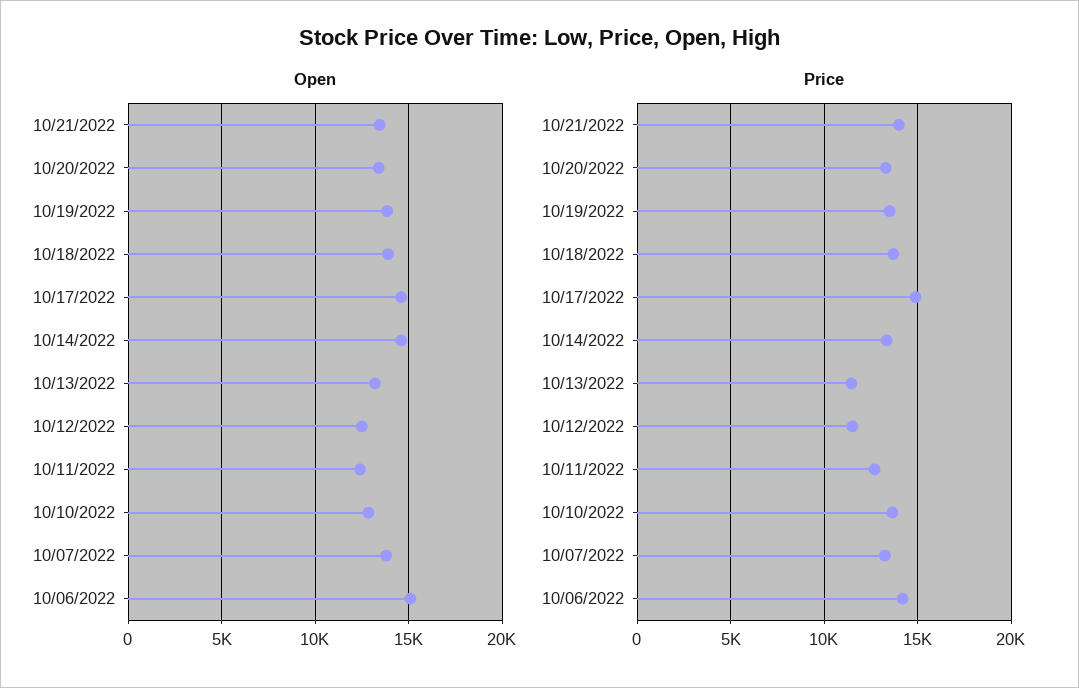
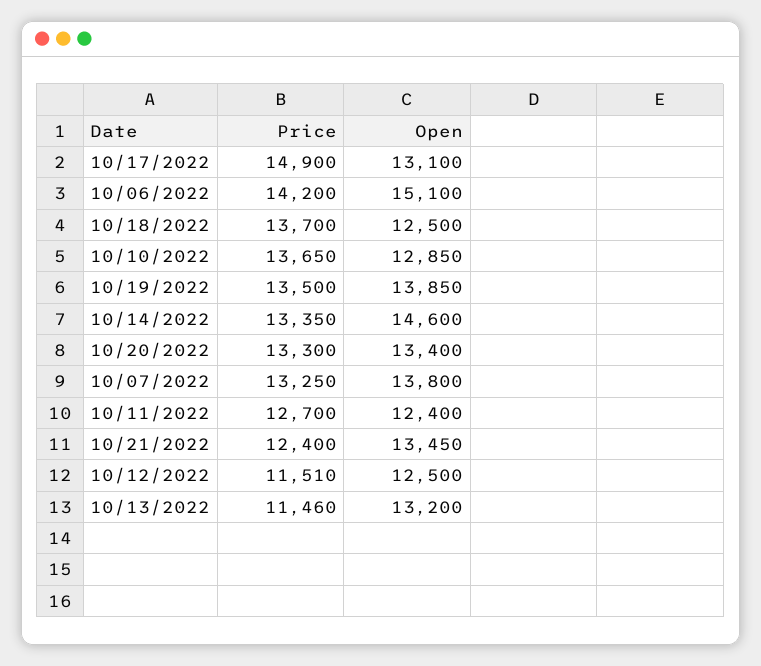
Open, 10/18/2022: 14000 -> 12500
Open, 10/17/2022: 14500 -> 13100
Price, 10/21/2022: 14000 -> 12400

